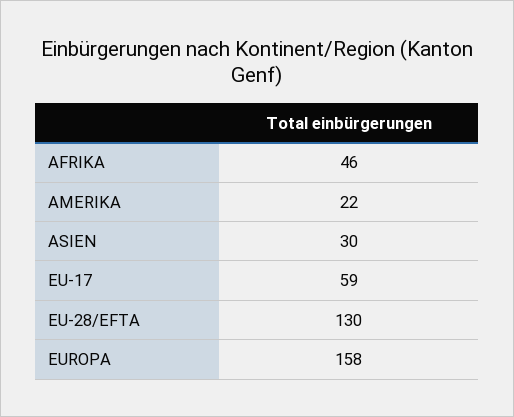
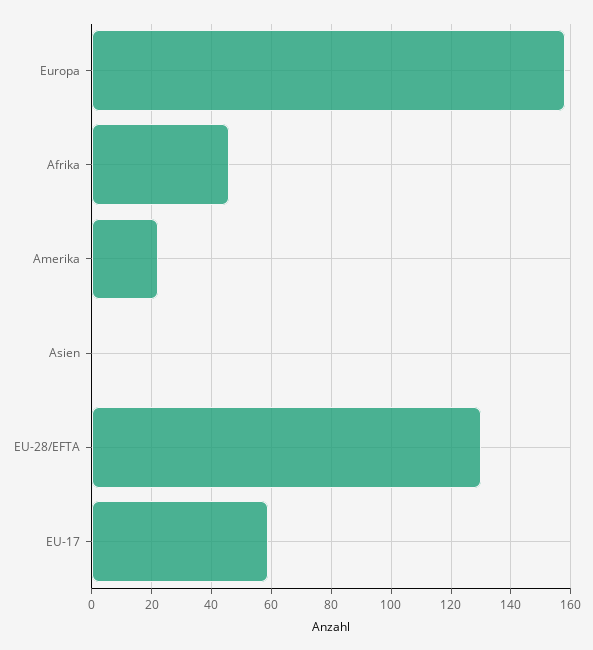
ASIEN: 30 -> 0

